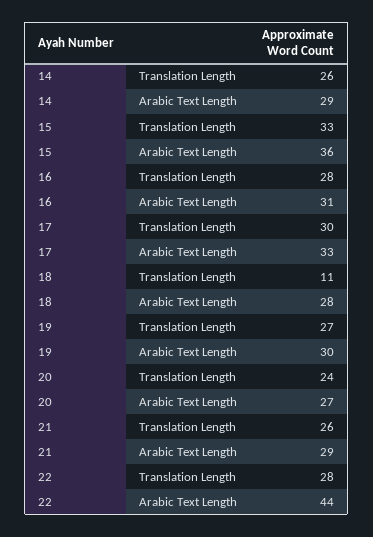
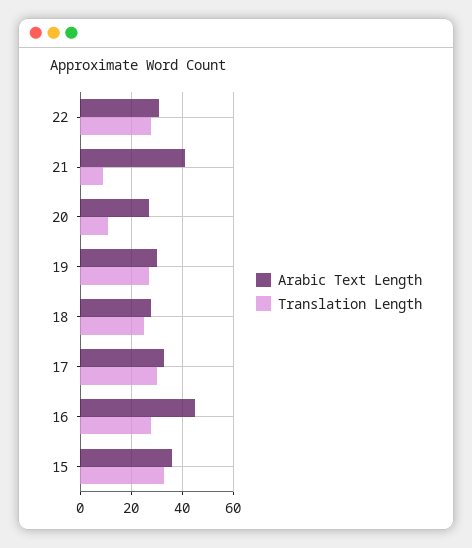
Translation Length, 14: 26 -> none
Arabic Text Length, 14: 29 -> none
Arabic Text Length, 16: 31 -> 45
Translation Length, 18: 11 -> 25
Translation Length, 20: 24 -> 10
Translation Length, 21: 26 -> 10
Arabic Text Length, 21: 29 -> 40
Arabic Text Length, 22: 44 -> 30

